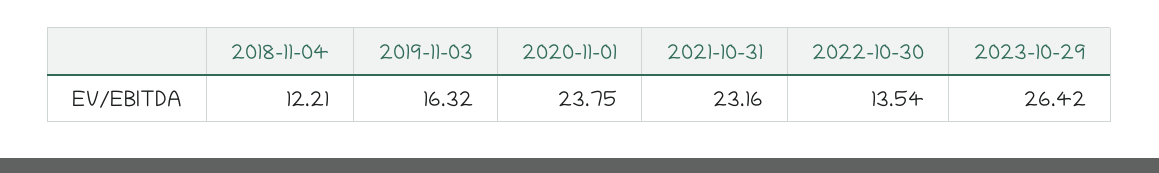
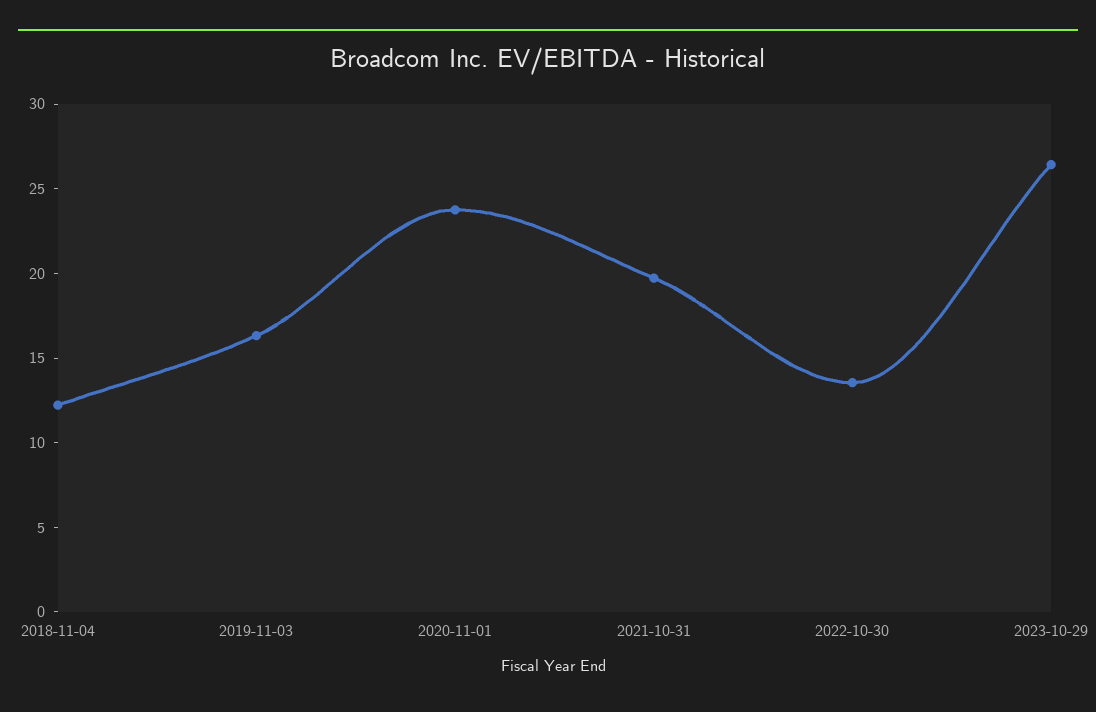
2021-10-31: 23.16 -> 20

